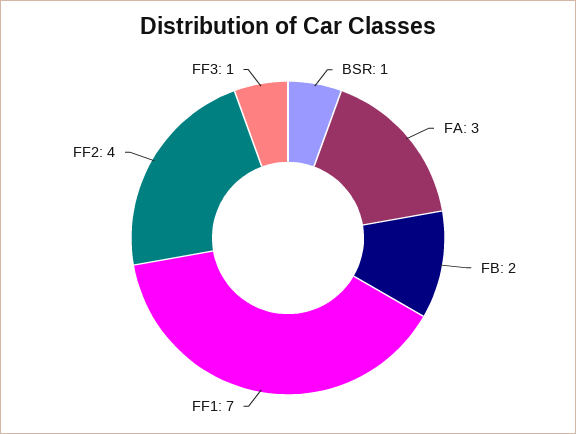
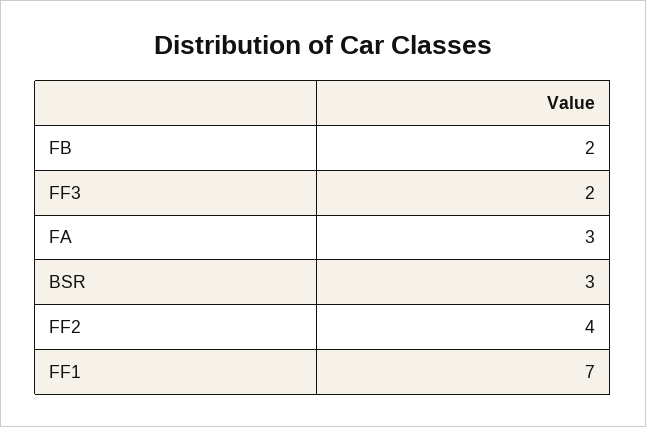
BSR: 1 -> 3
FF3: 1 -> 2

